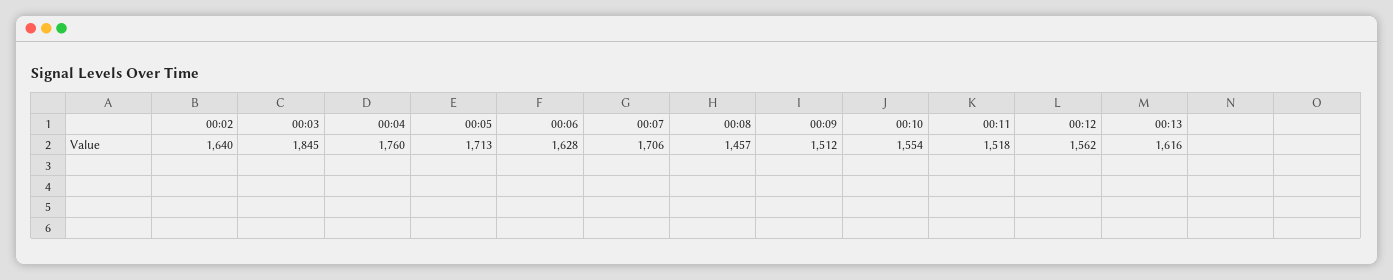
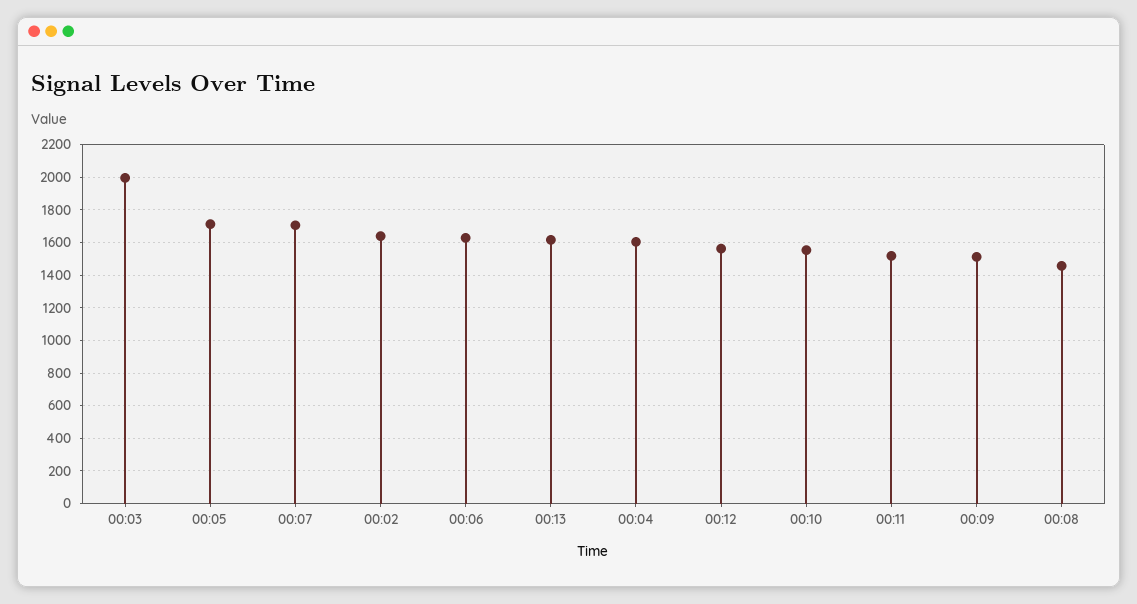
00:03: 1845 -> 2000
00:04: 1760 -> 1600

